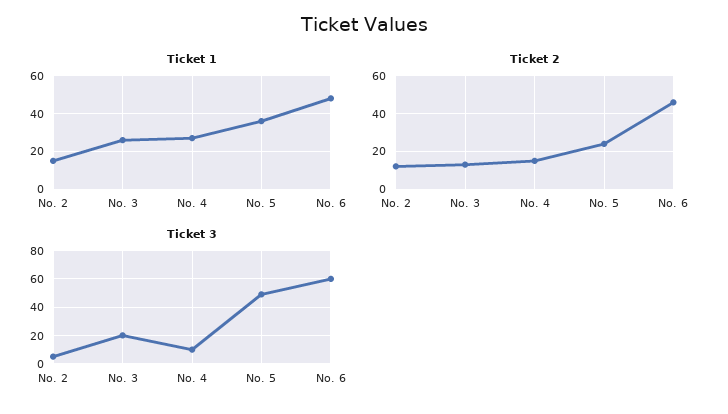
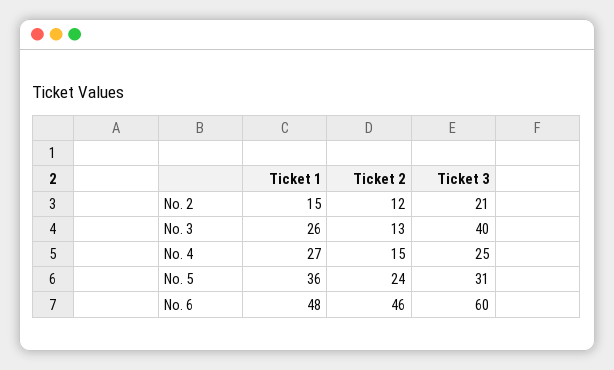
Ticket 3, No. 2: 5 -> 21
Ticket 3, No. 3: 20 -> 40
Ticket 3, No. 4: 10 -> 25
Ticket 3, No. 5: 50 -> 31

